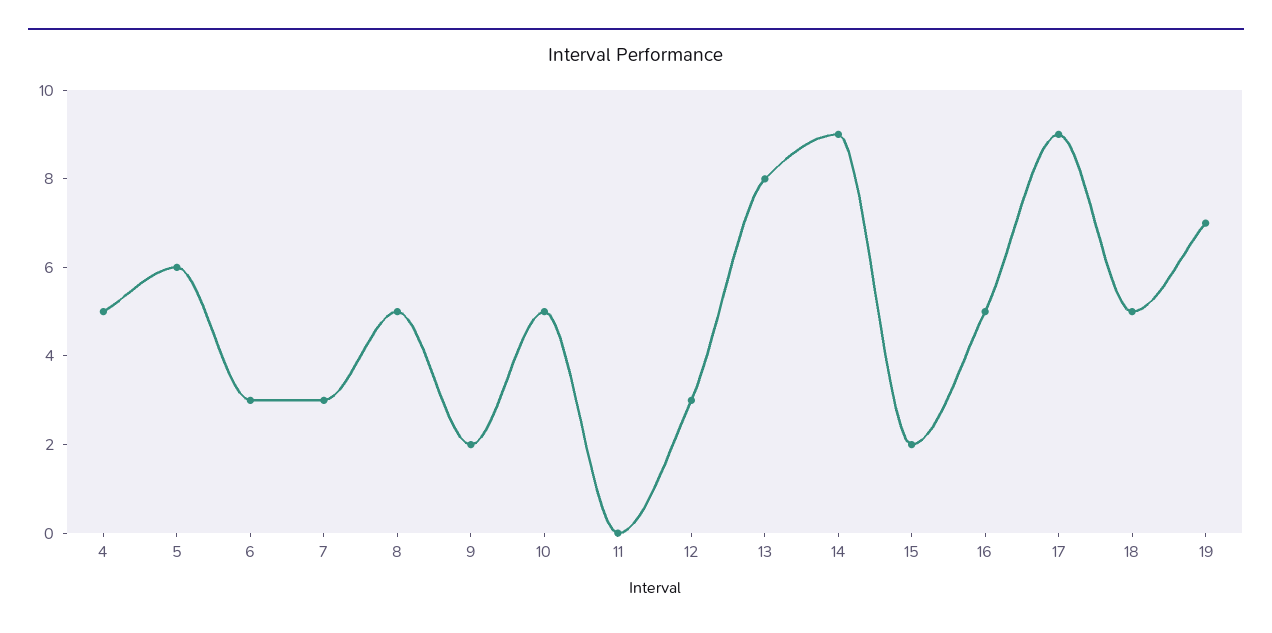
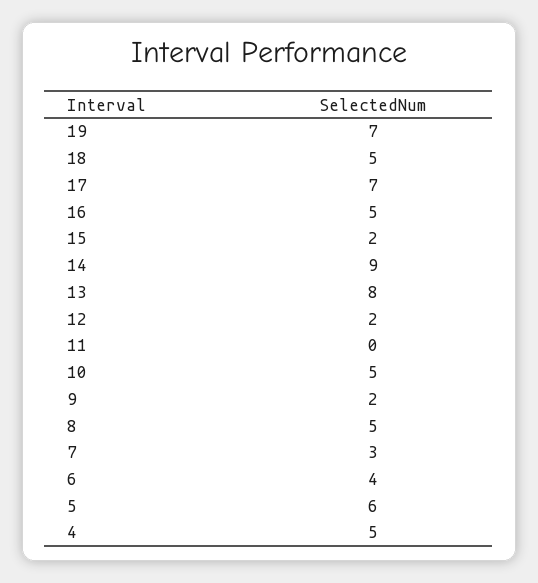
6: 3 -> 4
12: 3 -> 2
17: 9 -> 7

